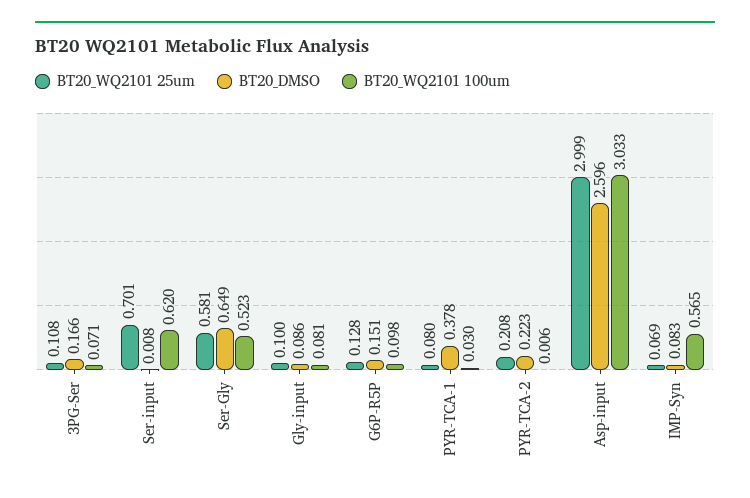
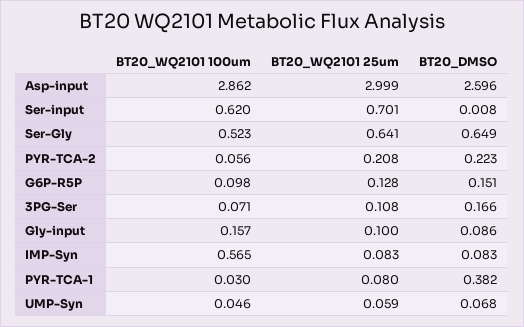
BT20_WQ2101 25um, Ser-Gly: 0.581 -> 0.641
BT20_WQ2101 100um, Gly-input: 0.081 -> 0.157
BT20_DMSO, PYR-TCA-1: 0.378 -> 0.382
BT20_WQ2101 100um, PYR-TCA-2: 0.006 -> 0.056
BT20_WQ2101 100um, Asp-input: 3.033 -> 2.862
BT20_WQ2101 25um, IMP-Syn: 0.069 -> 0.083
BT20_WQ2101 100um, UMP-Syn: none -> 0.046
BT20_WQ2101 25um, UMP-Syn: none -> 0.059
BT20_DMSO, UMP-Syn: none -> 0.068

